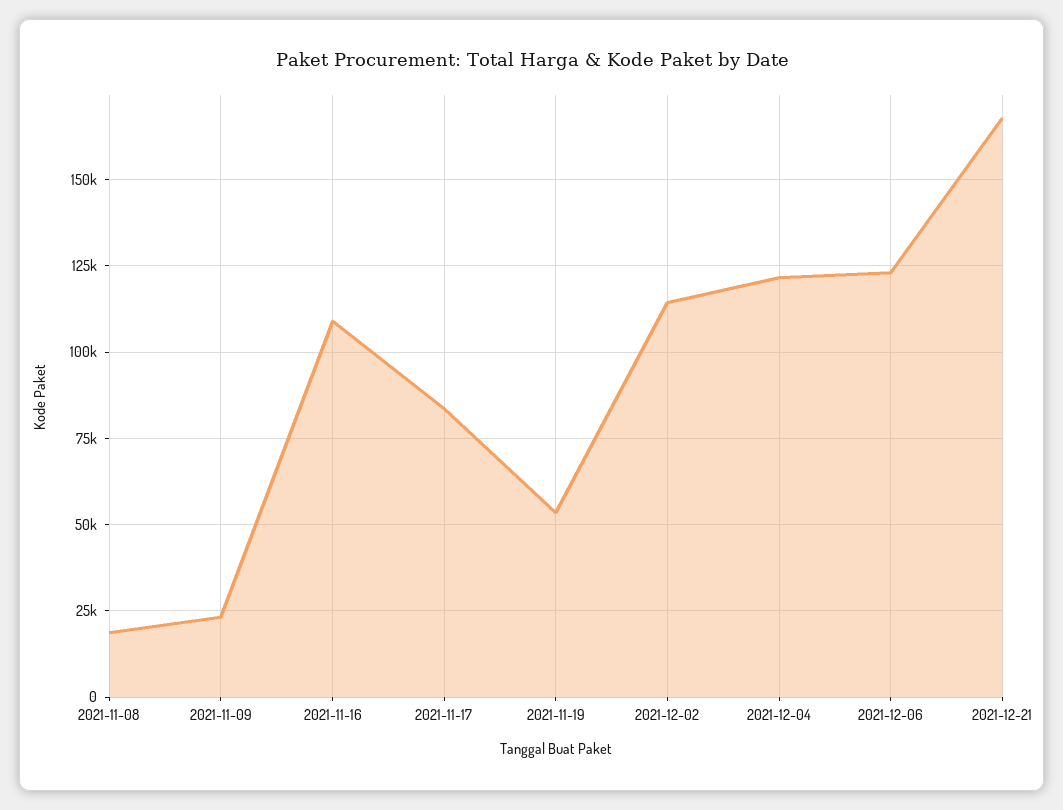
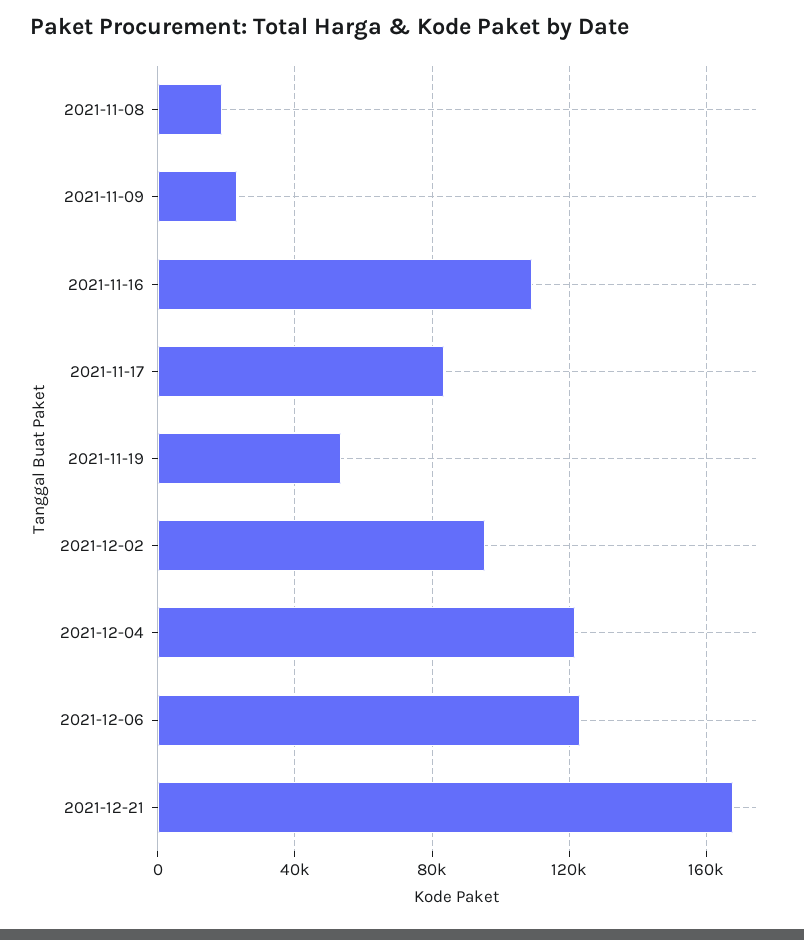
2021-12-02: 115000 -> 95000

